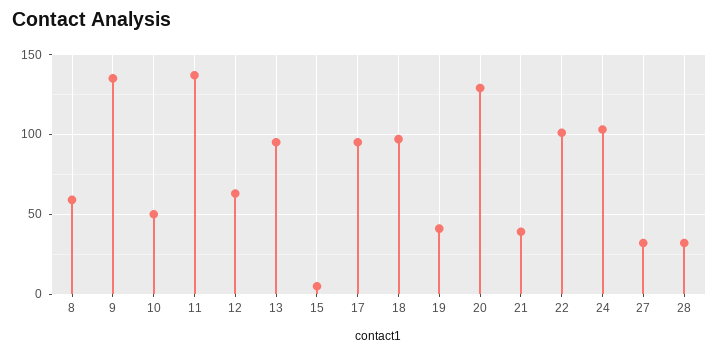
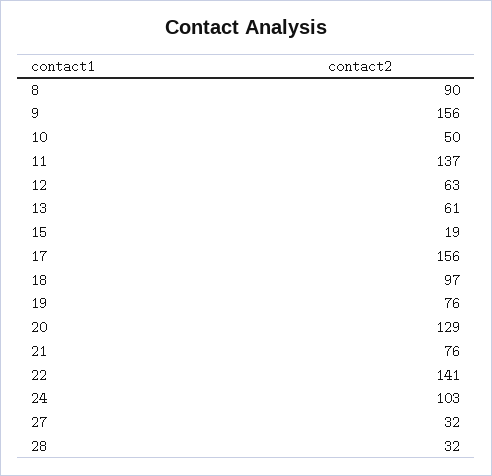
8: 60 -> 90
9: 135 -> 156
13: 95 -> 61
15: 5 -> 19
17: 95 -> 156
19: 40 -> 76
21: 40 -> 76
22: 100 -> 141

